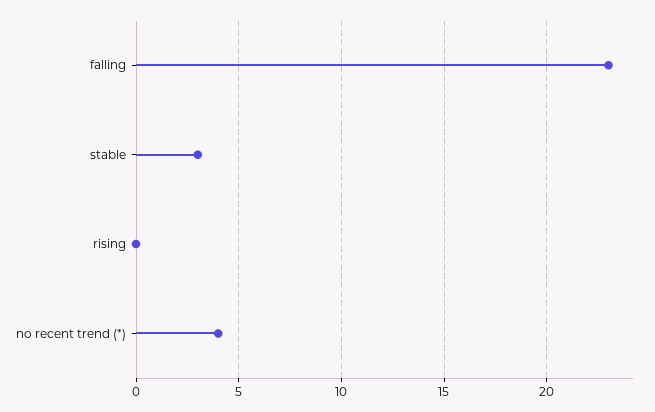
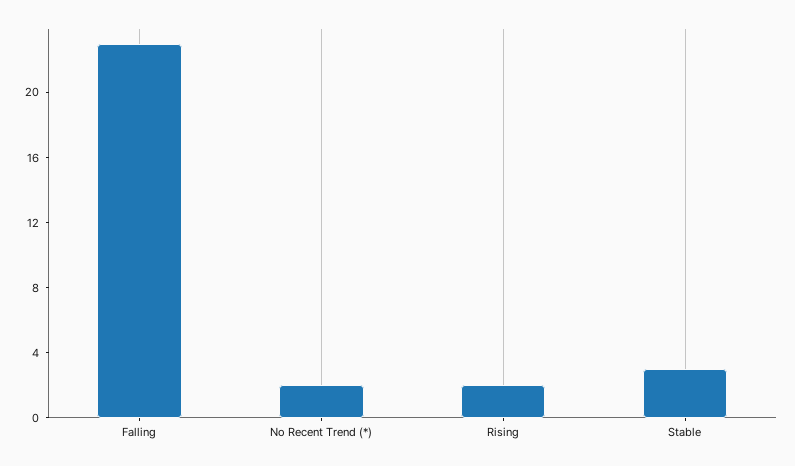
rising: 0 -> 2
no recent trend (*): 4 -> 2

